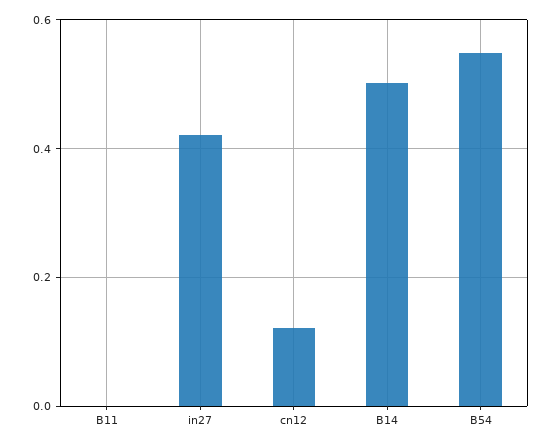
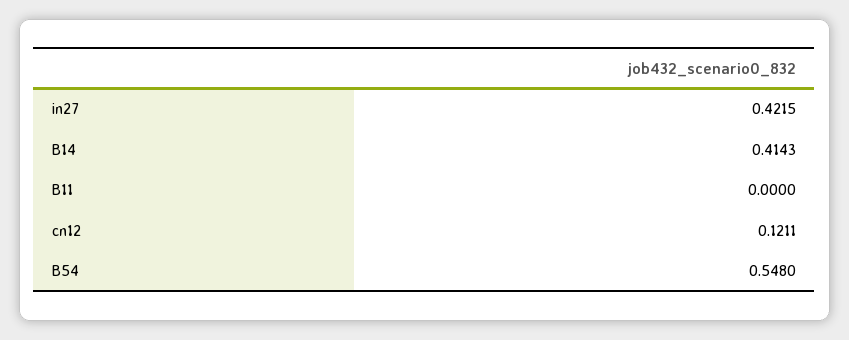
B14: 0.5 -> 0.4143

